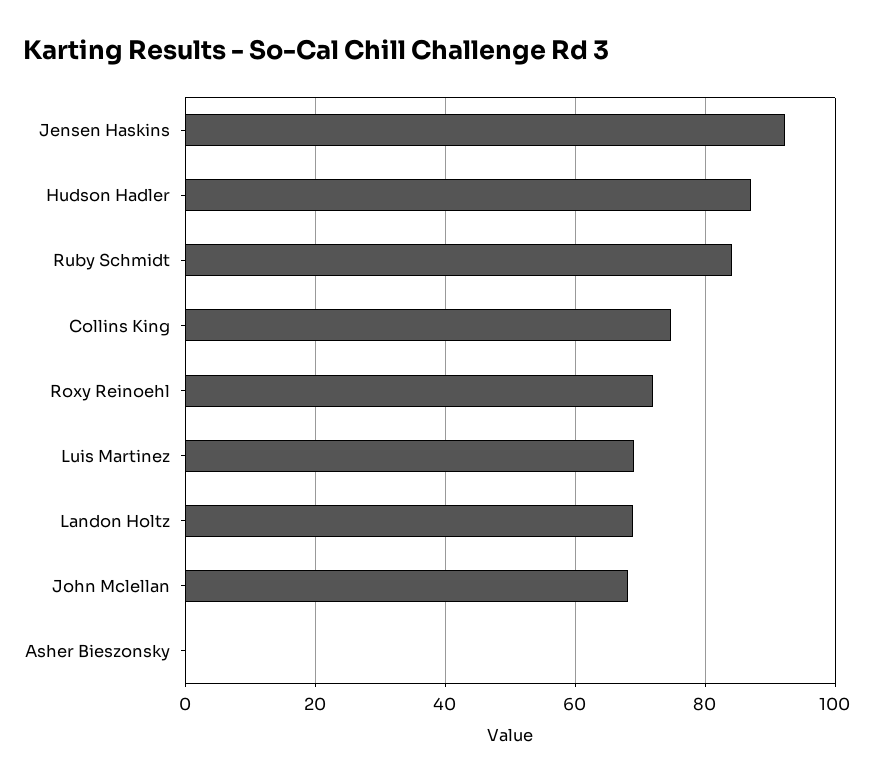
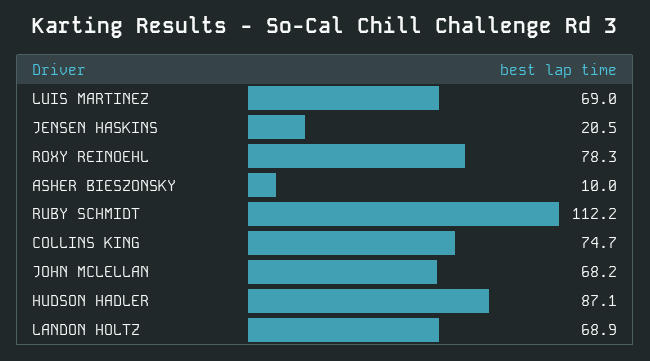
Jensen Haskins: 92 -> 20.5
Ruby Schmidt: 84 -> 112.2
Roxy Reinoehl: 72 -> 78.3
Asher Bieszonsky: 0 -> 10

